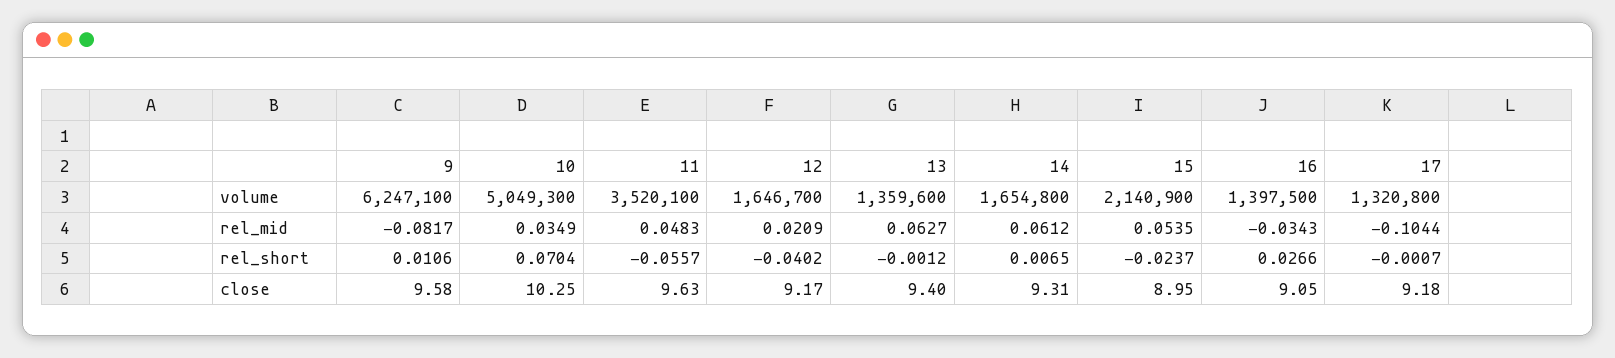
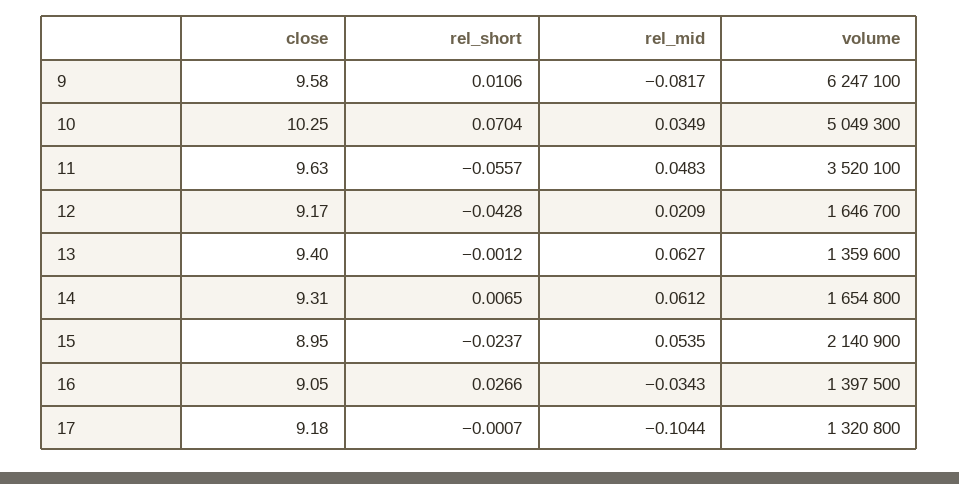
12, rel_short: -0.0402 -> -0.0428

